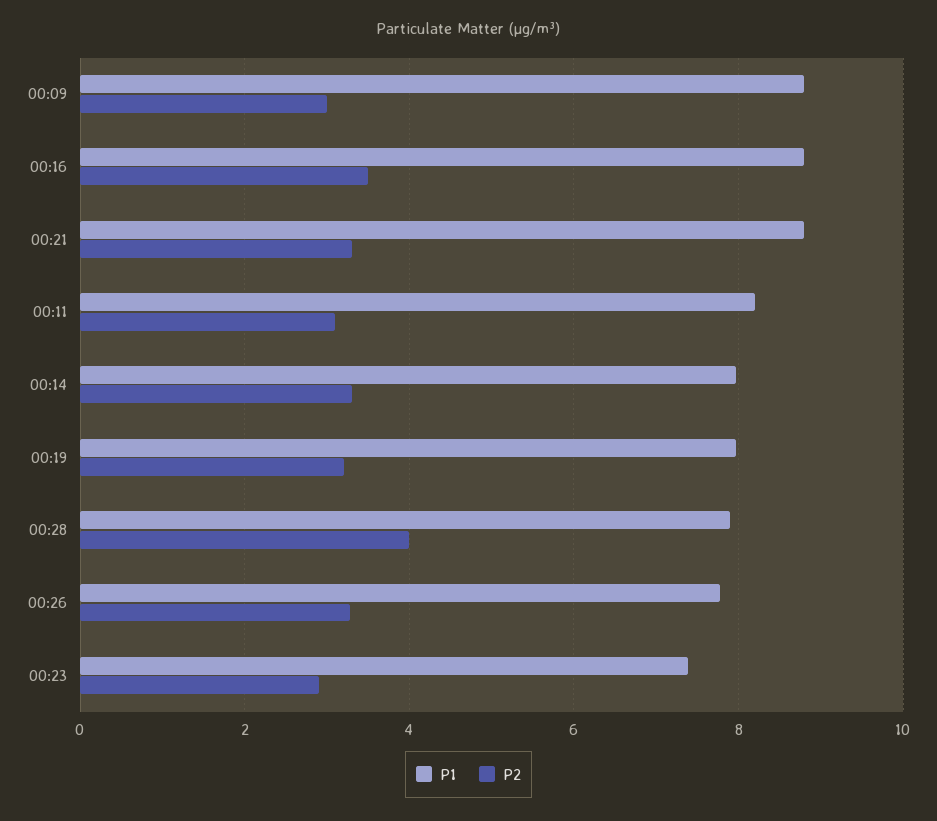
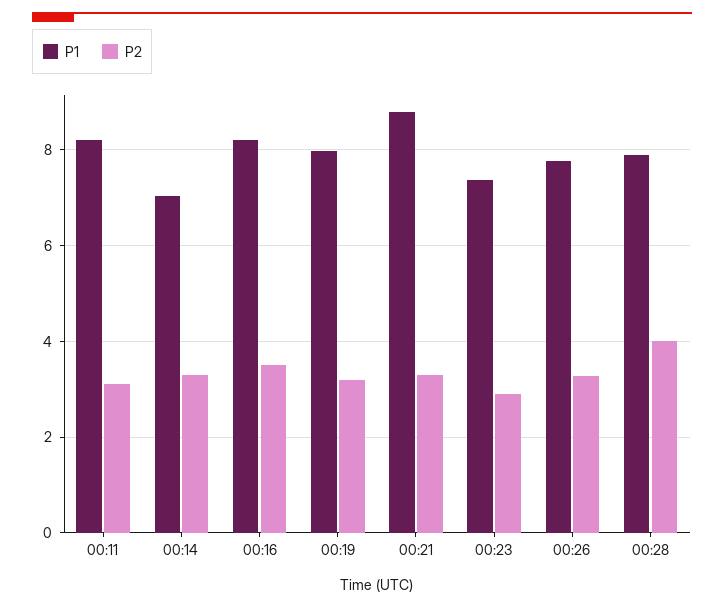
P1, 00:09: 8.8 -> none
P2, 00:09: 3 -> none
P1, 00:16: 8.8 -> 8.2
P1, 00:14: 8 -> 7

